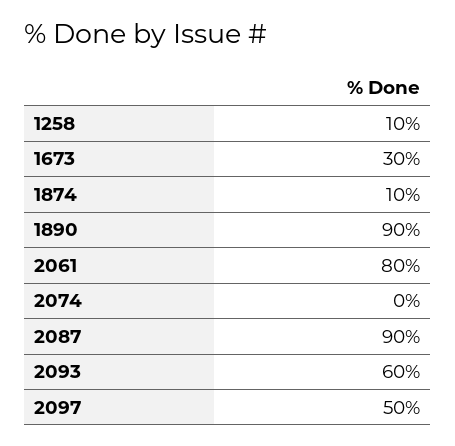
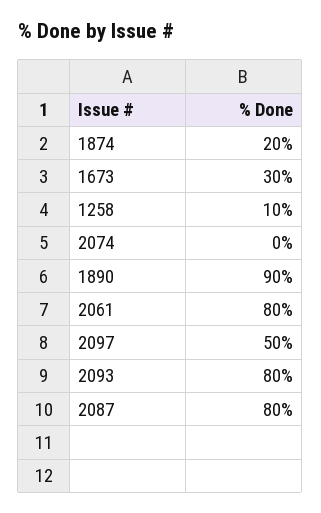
1874: 10 -> 20
2087: 90 -> 80
2093: 60 -> 80

